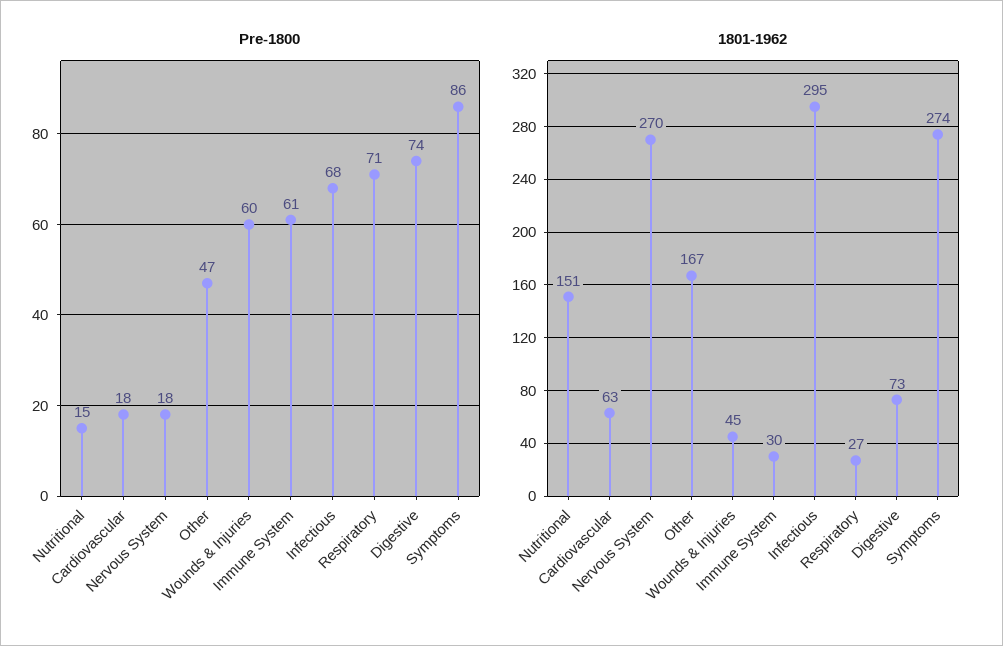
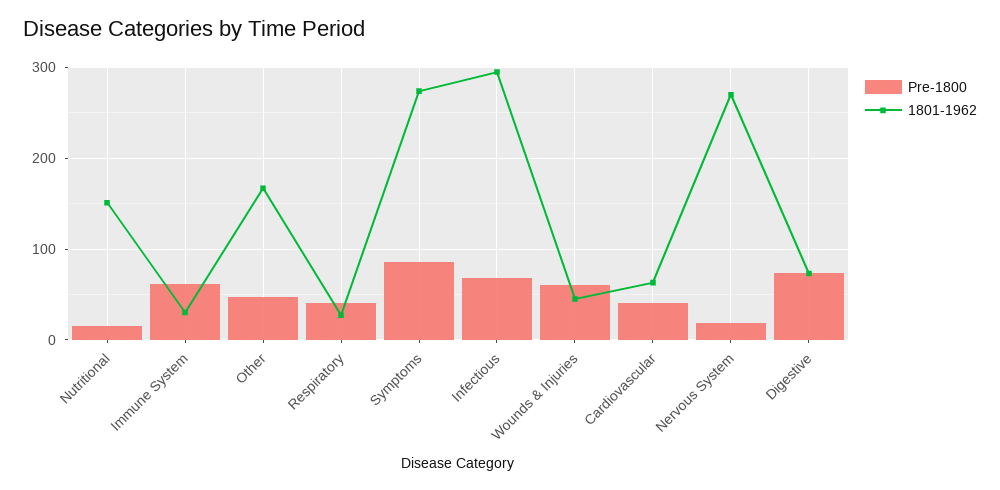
Pre-1800, Cardiovascular: 18 -> 40
Pre-1800, Respiratory: 71 -> 40

